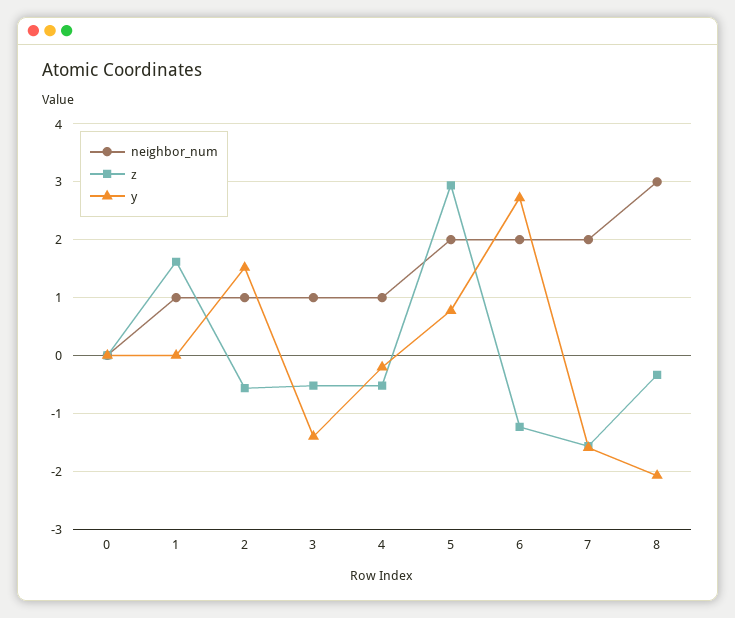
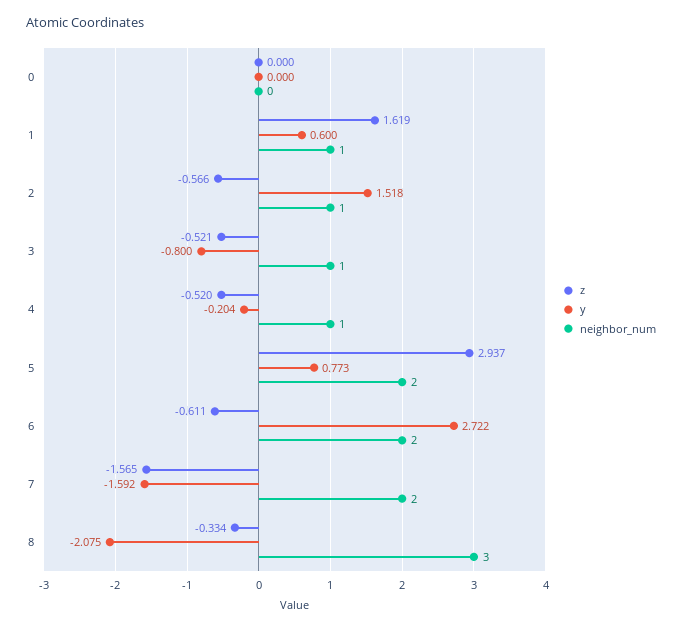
y, 1: 0 -> 0.6
y, 3: -1.4 -> -0.8
z, 6: -1.2 -> -0.611

